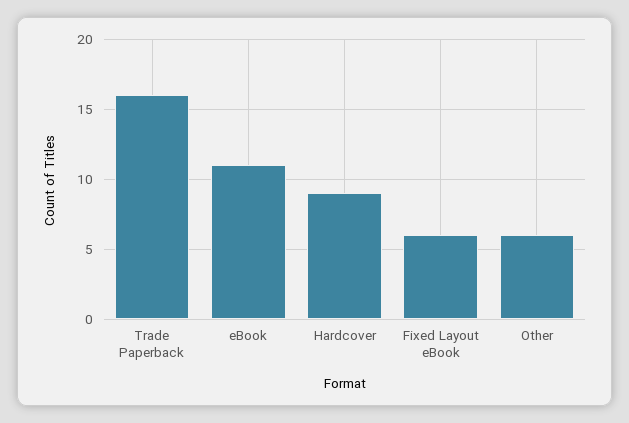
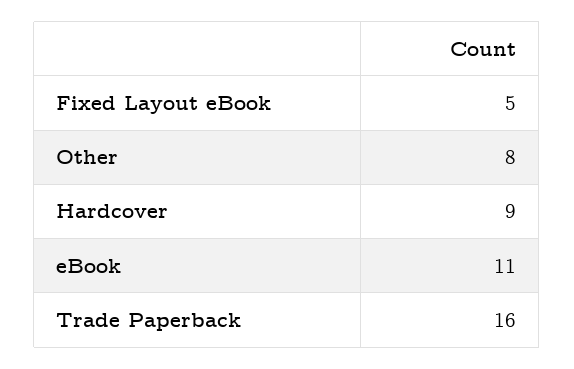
Fixed Layout eBook: 6 -> 5
Other: 6 -> 8

